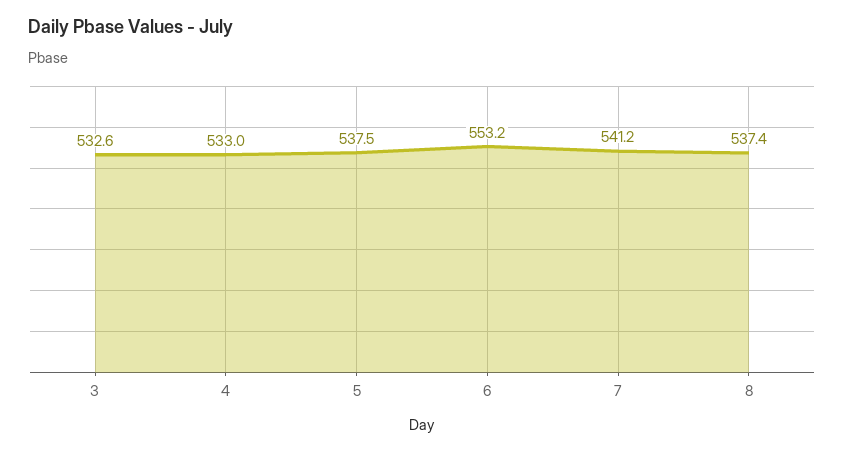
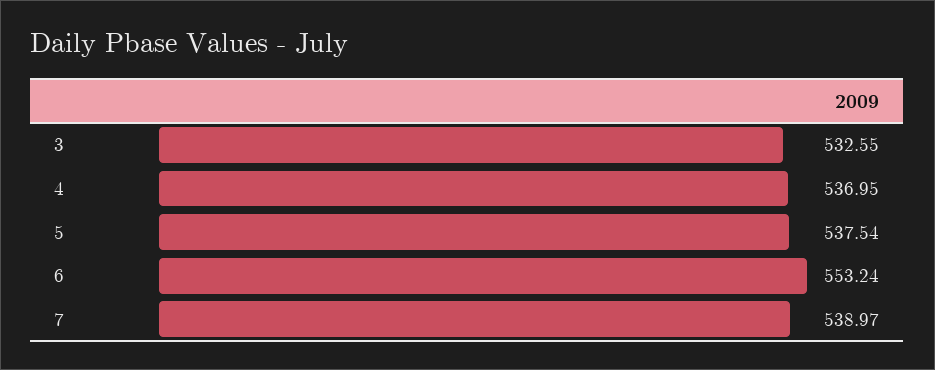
4: 533 -> 536.95
7: 541.2 -> 538.97
8: 537.4 -> none

